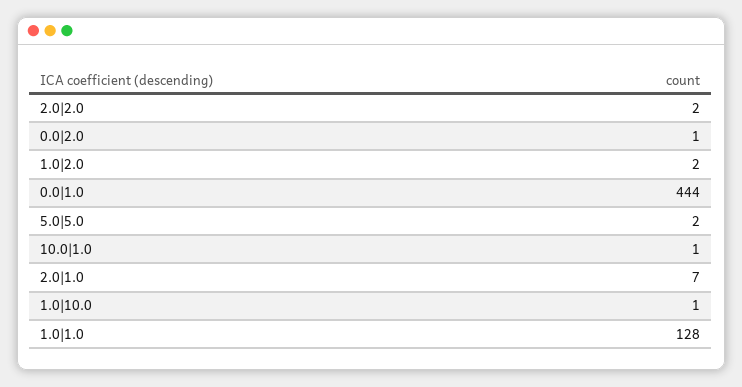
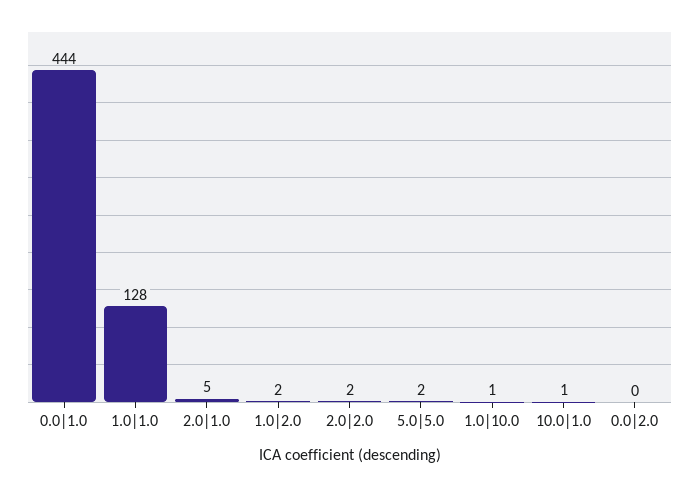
0.0|2.0: 1 -> 0
2.0|1.0: 7 -> 5

